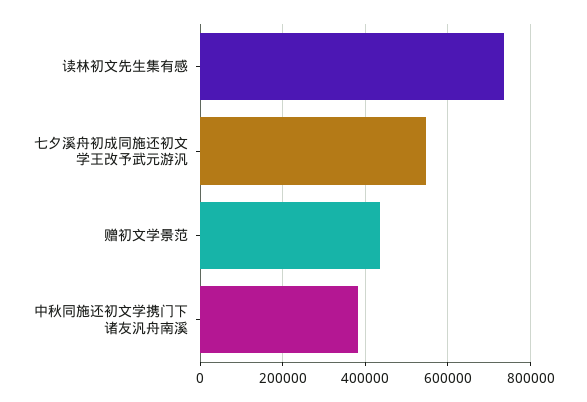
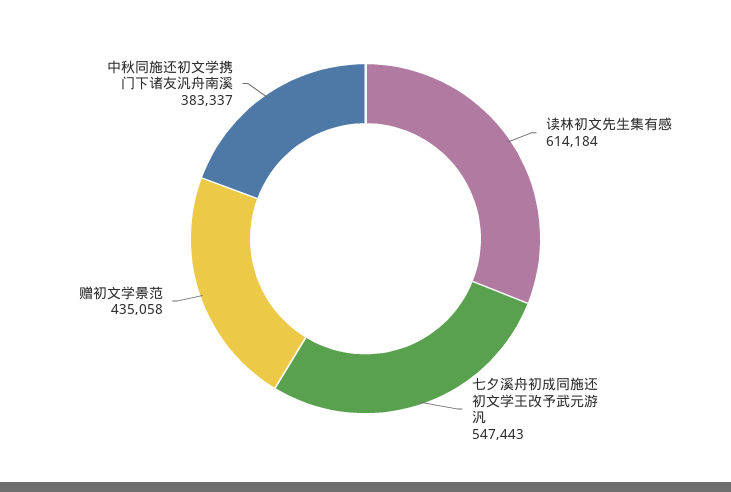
读林初文先生集有感: 740000 -> 614184

